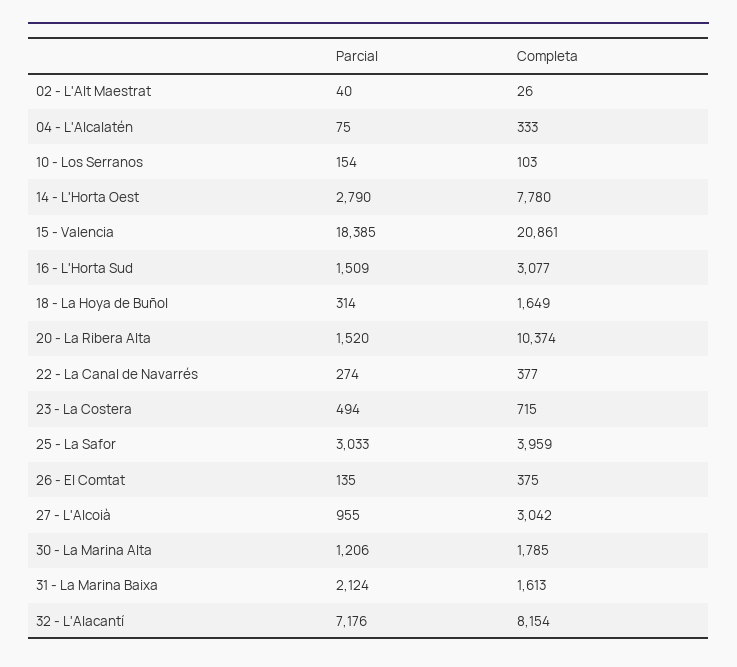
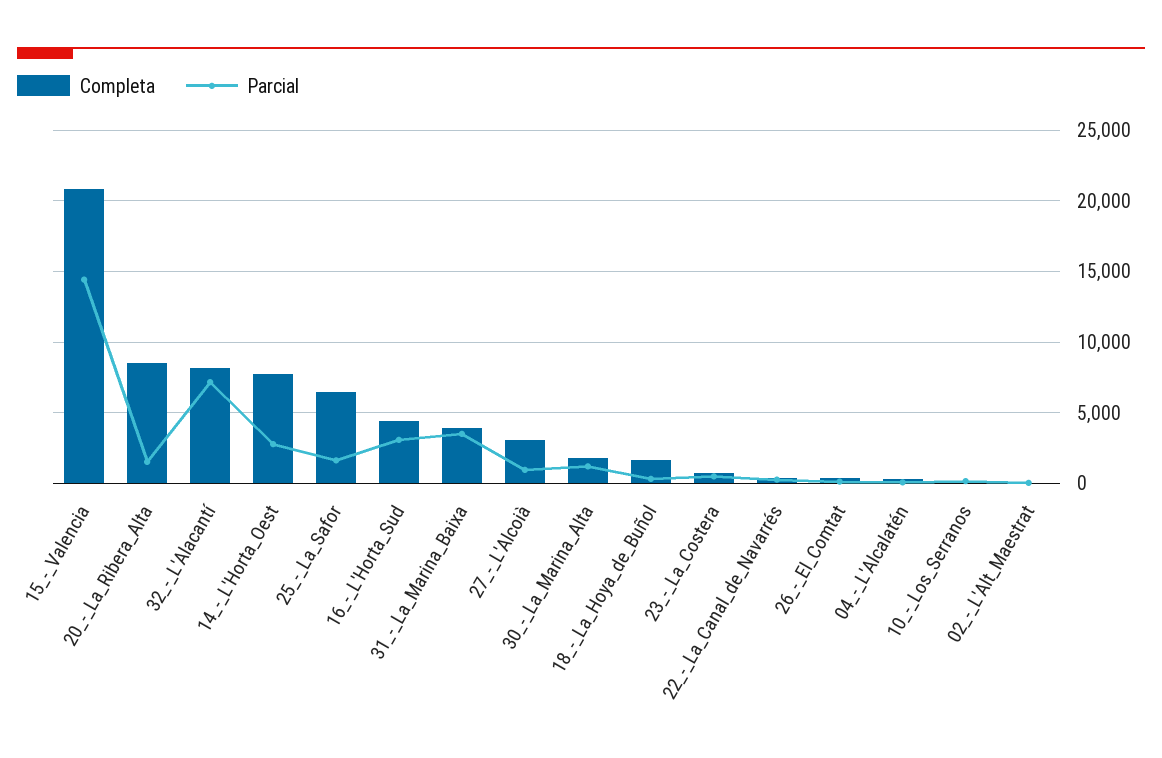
Parcial, 15 - Valencia: 18385 -> 14500
Parcial, 16 - L'Horta Sud: 1509 -> 3000
Completa, 16 - L'Horta Sud: 3077 -> 4500
Completa, 20 - La Ribera Alta: 10374 -> 8500
Parcial, 25 - La Safor: 3033 -> 1500
Completa, 25 - La Safor: 3959 -> 6500
Parcial, 31 - La Marina Baixa: 2124 -> 3500
Completa, 31 - La Marina Baixa: 1613 -> 4000

